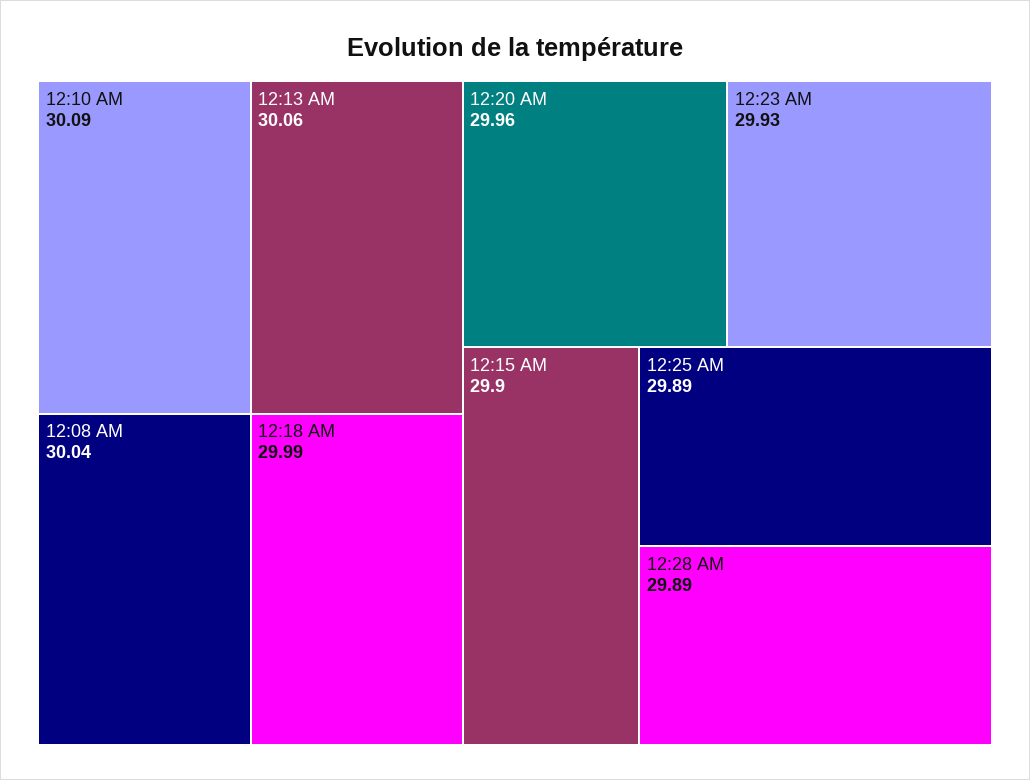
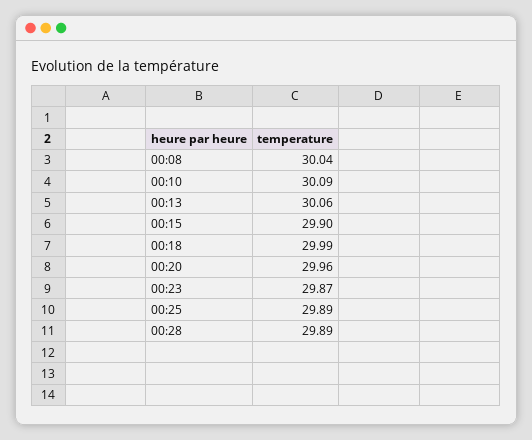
12:23 AM: 29.93 -> 29.87

